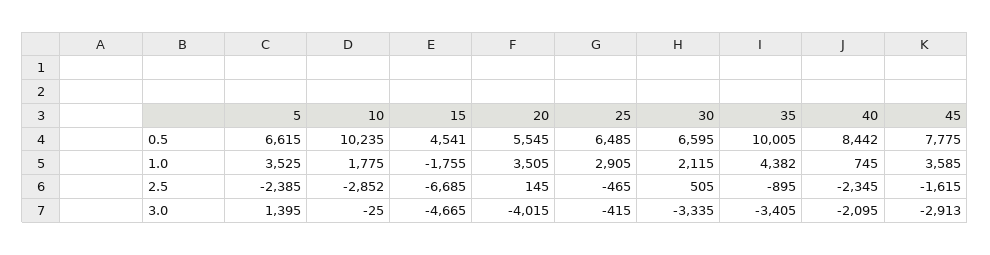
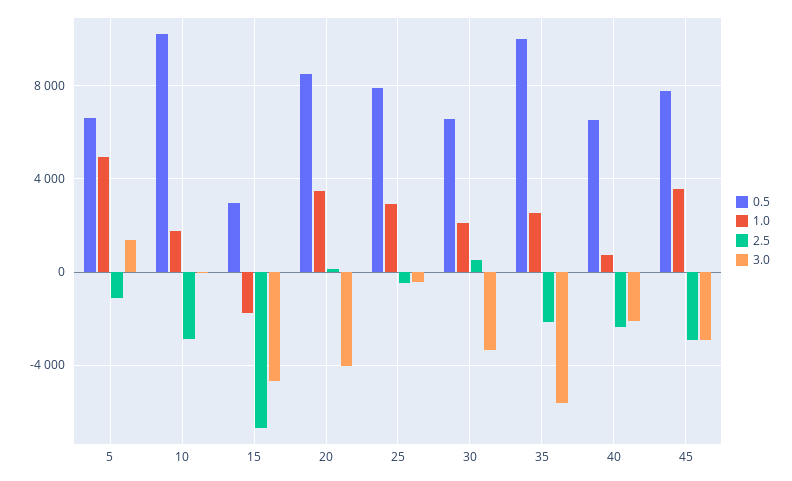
0.5, 15: 4541 -> 3000
0.5, 20: 5545 -> 8500
0.5, 25: 6485 -> 8000
0.5, 40: 8442 -> 6500
1.0, 5: 3525 -> 5000
1.0, 35: 4382 -> 2500
2.5, 5: -2385 -> -1000
2.5, 35: -895 -> -2000
2.5, 45: -1615 -> -3000
3.0, 35: -3405 -> -5500

